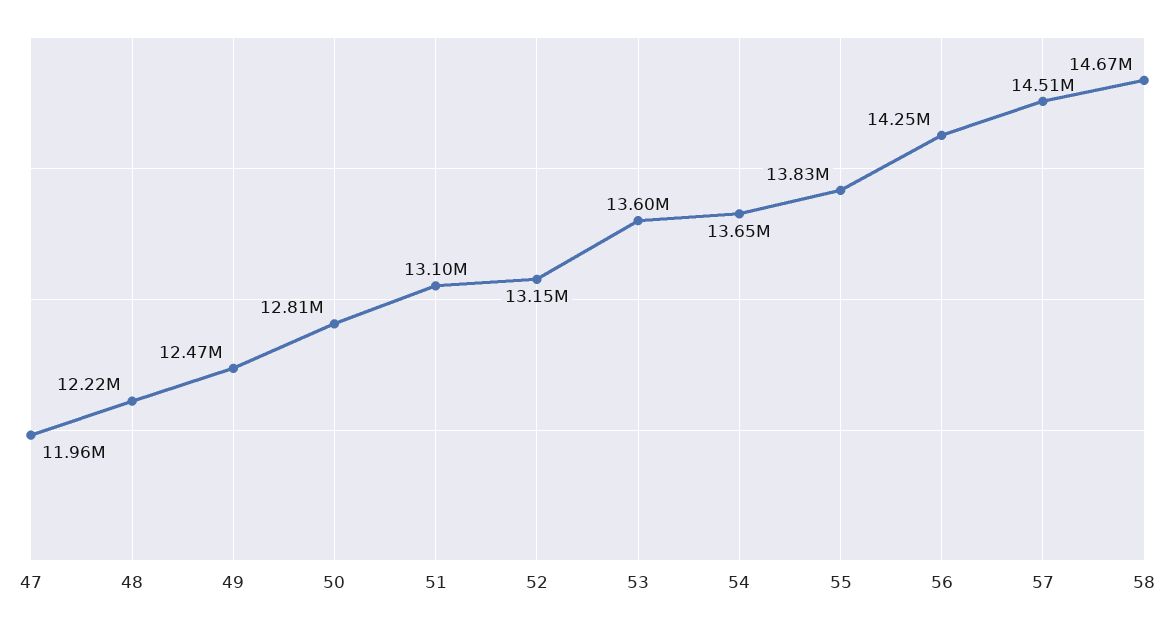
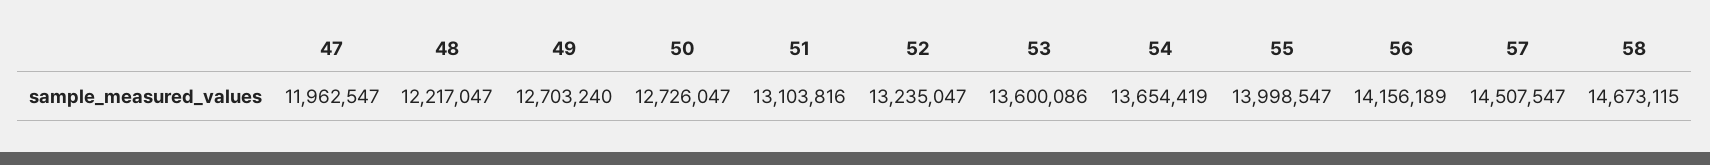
49: 12470000 -> 12703240
50: 12810000 -> 12726047
52: 13150000 -> 13235047
55: 13830000 -> 13998547
56: 14250000 -> 14156189

